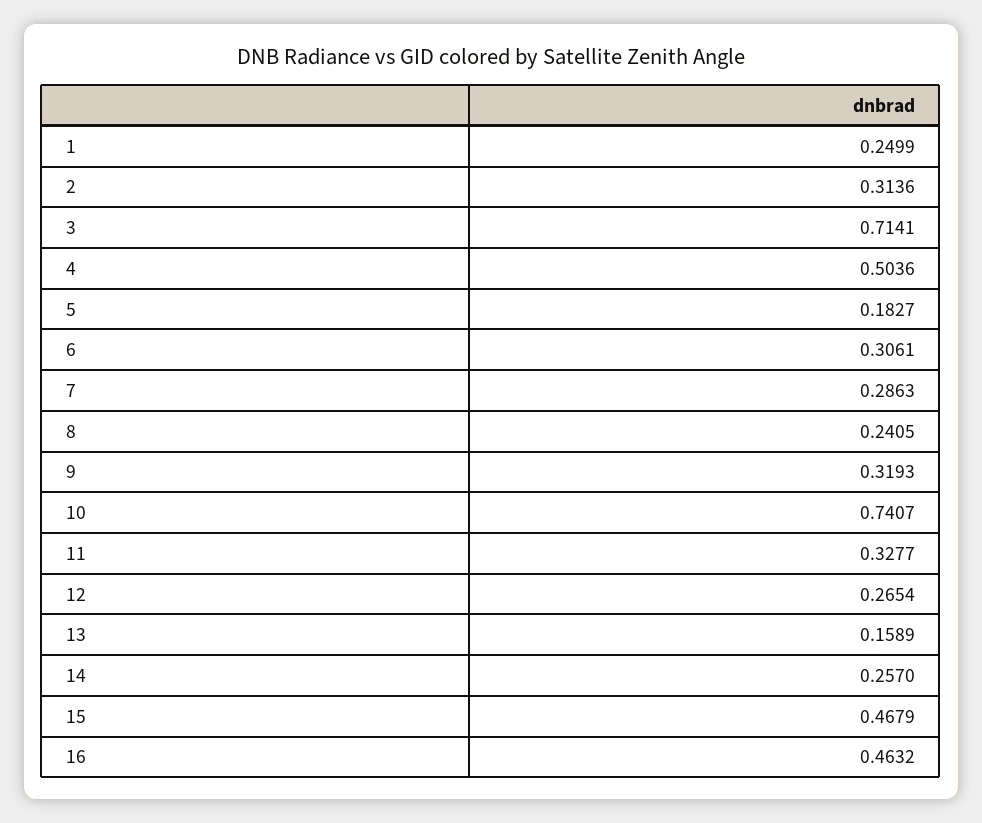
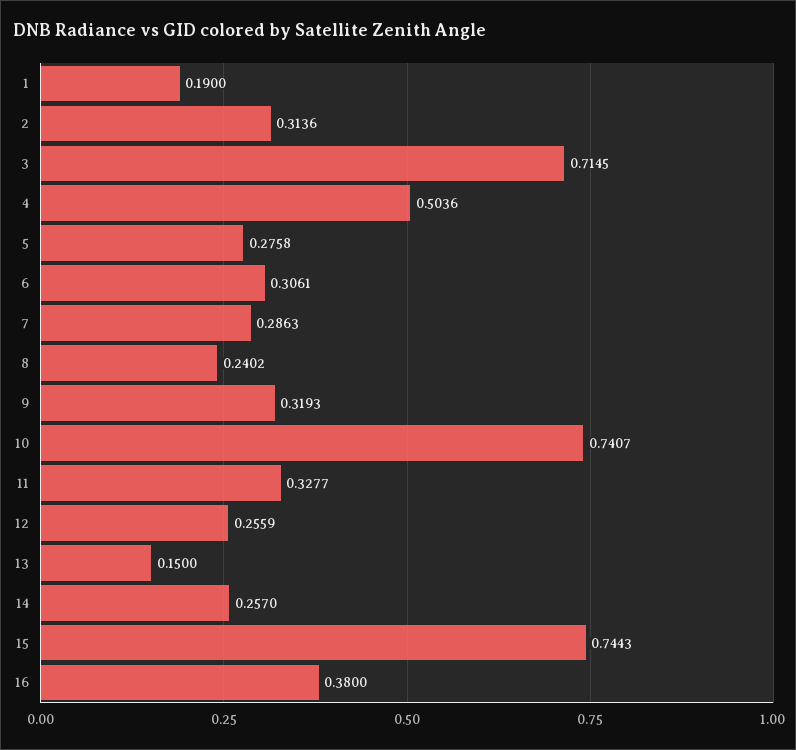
1: 0.2499 -> 0.19
3: 0.7141 -> 0.7145
5: 0.1827 -> 0.2758
8: 0.2405 -> 0.2402
12: 0.2654 -> 0.2559
13: 0.1589 -> 0.15
15: 0.4679 -> 0.7443
16: 0.4632 -> 0.38

